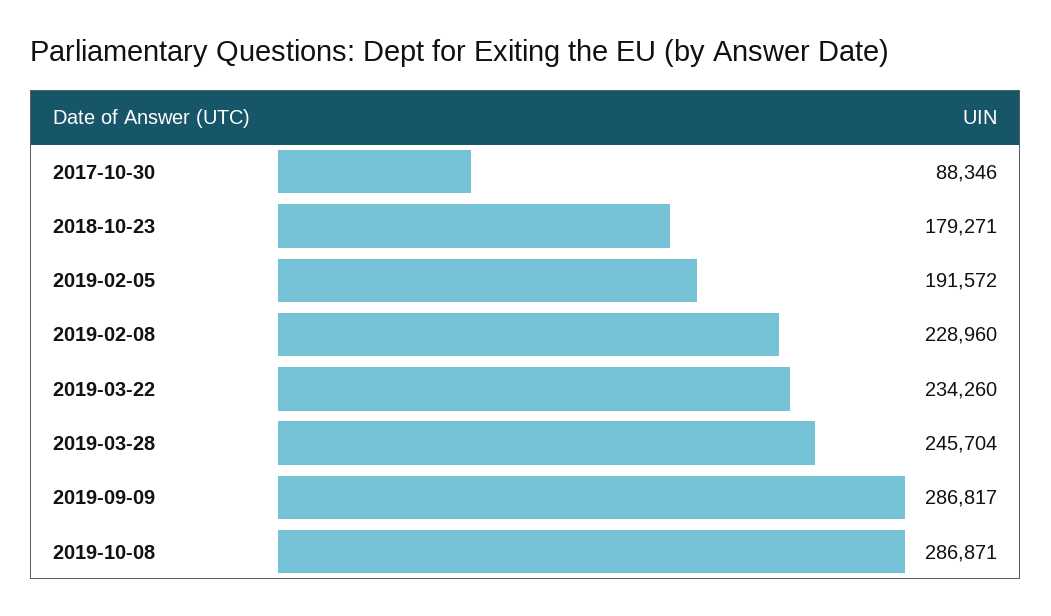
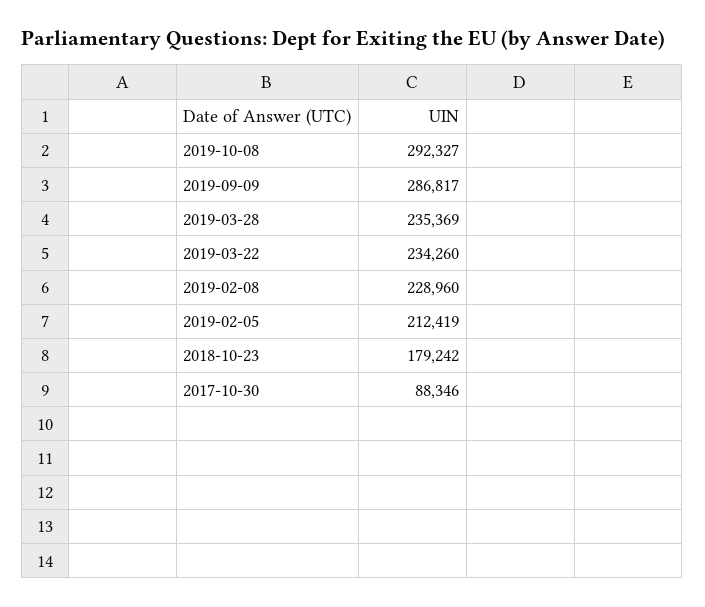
2018-10-23: 179271 -> 179242
2019-02-05: 191572 -> 212419
2019-03-28: 245704 -> 235369
2019-10-08: 286871 -> 292327

